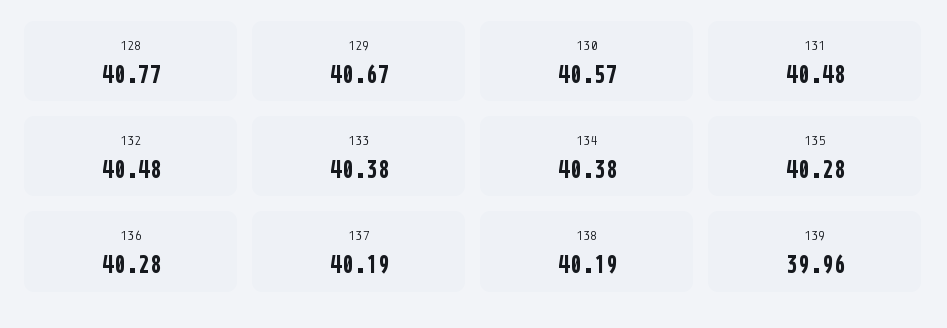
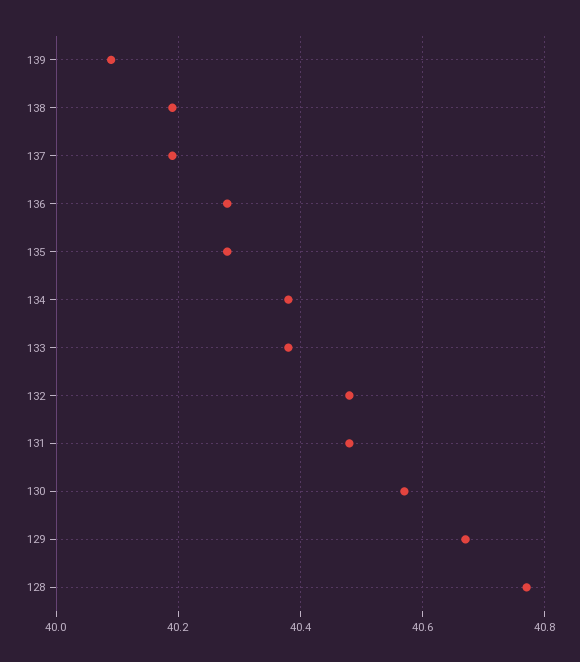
139: 39.96 -> 40.1

